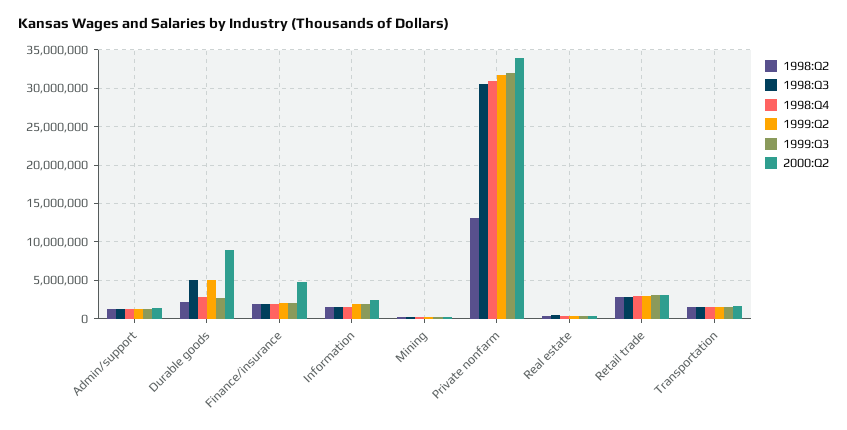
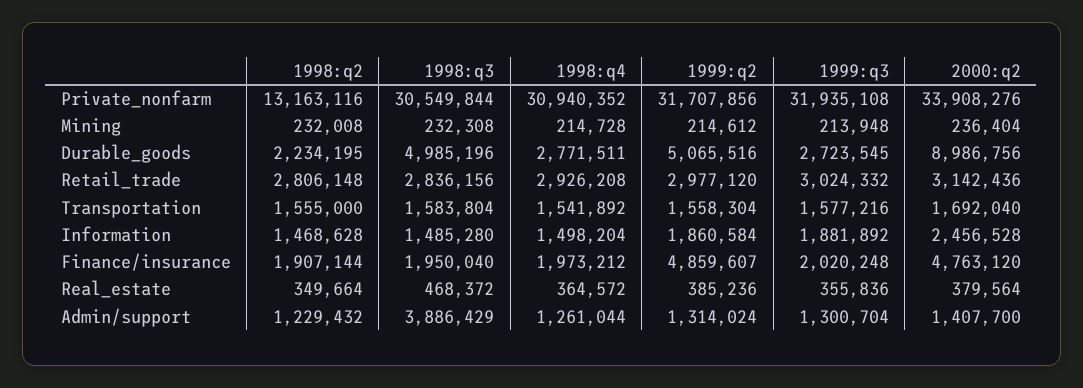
1998:Q3, Admin/support: 1000000 -> 3886429
1999:Q2, Finance/insurance: 2000000 -> 4859607

